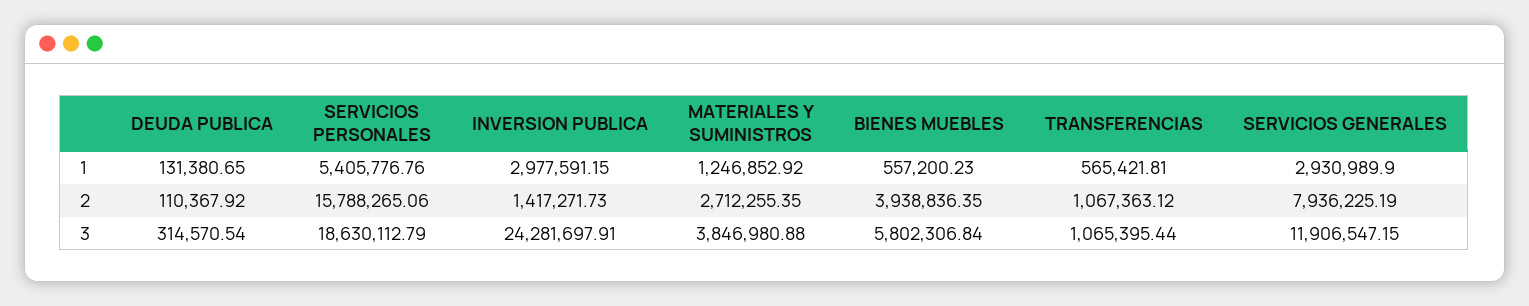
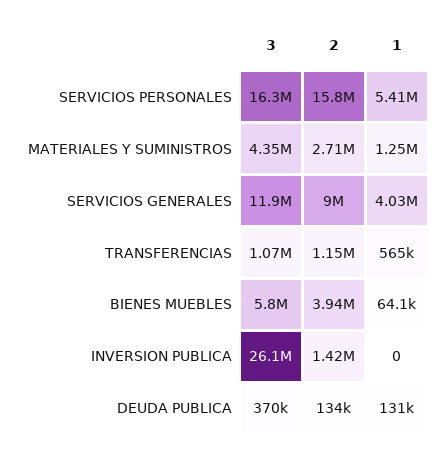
INVERSION PUBLICA, 1: 2977591.15 -> 0
BIENES MUEBLES, 1: 557200.23 -> 64100
SERVICIOS GENERALES, 1: 2930989.9 -> 4030000
DEUDA PUBLICA, 2: 110367.92 -> 134000
TRANSFERENCIAS, 2: 1067363.12 -> 1150000
SERVICIOS GENERALES, 2: 7936225.19 -> 9000000
DEUDA PUBLICA, 3: 314570.54 -> 370000
SERVICIOS PERSONALES, 3: 18630112.79 -> 16300000
INVERSION PUBLICA, 3: 24281697.91 -> 26100000
MATERIALES Y SUMINISTROS, 3: 3846980.88 -> 4350000

